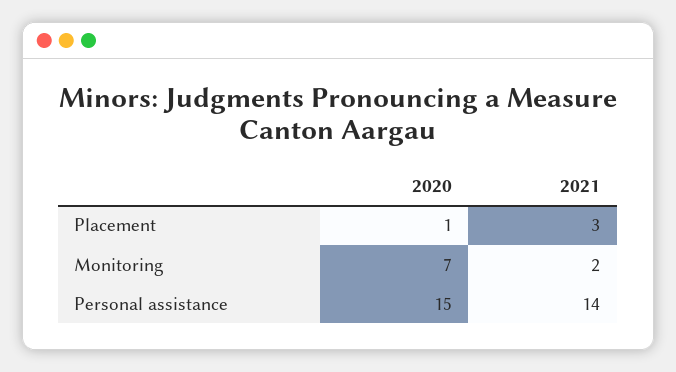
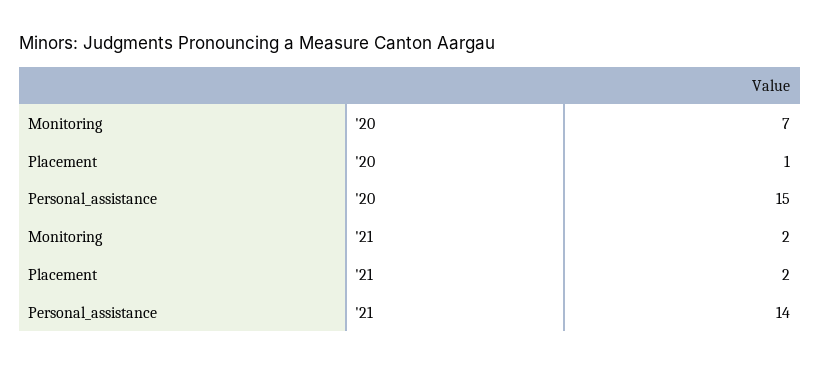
2021, Placement: 3 -> 2

